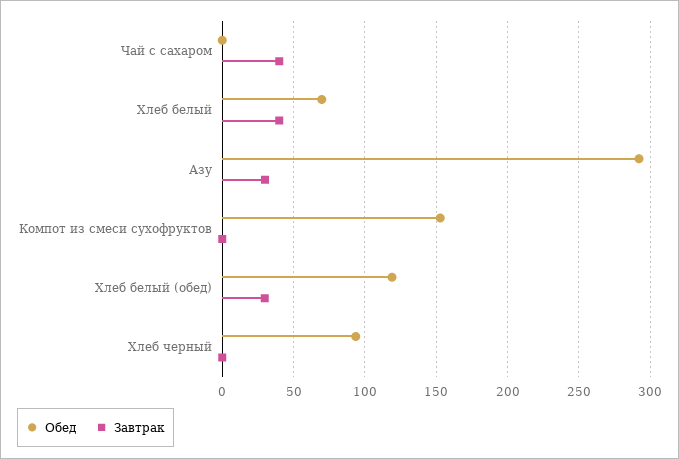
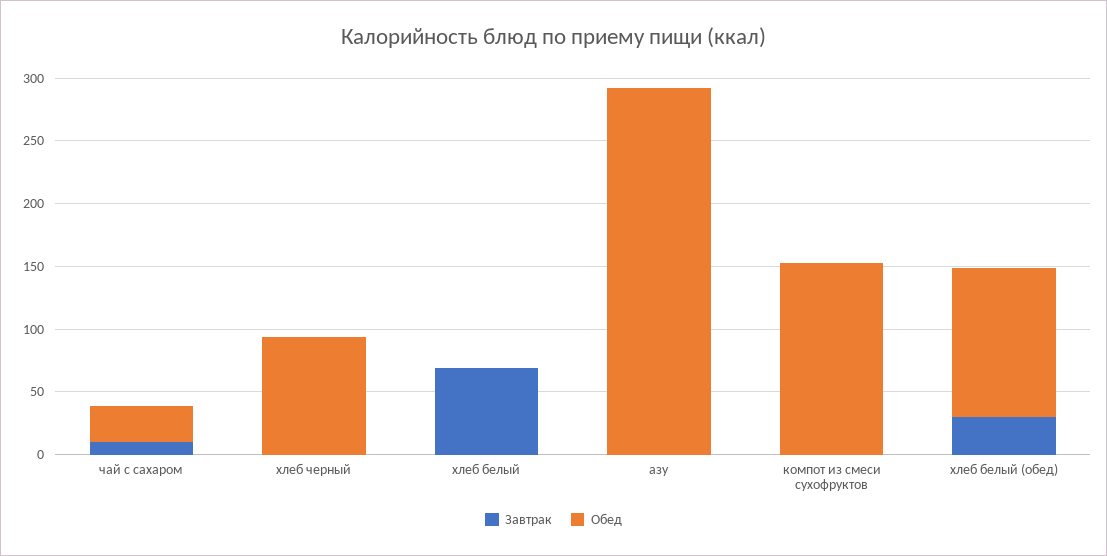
Обед, Чай с сахаром: 0 -> 30
Завтрак, Чай с сахаром: 40 -> 10
Обед, Хлеб белый: 70 -> 0
Завтрак, Хлеб белый: 40 -> 70
Завтрак, Азу: 30 -> 0

